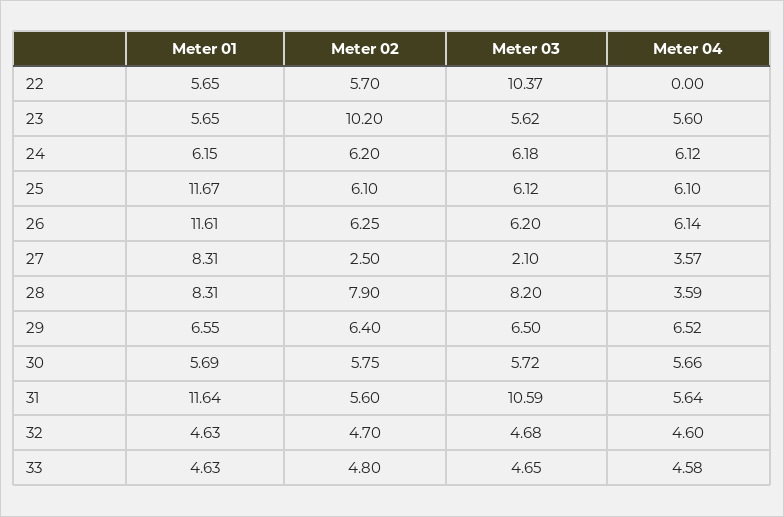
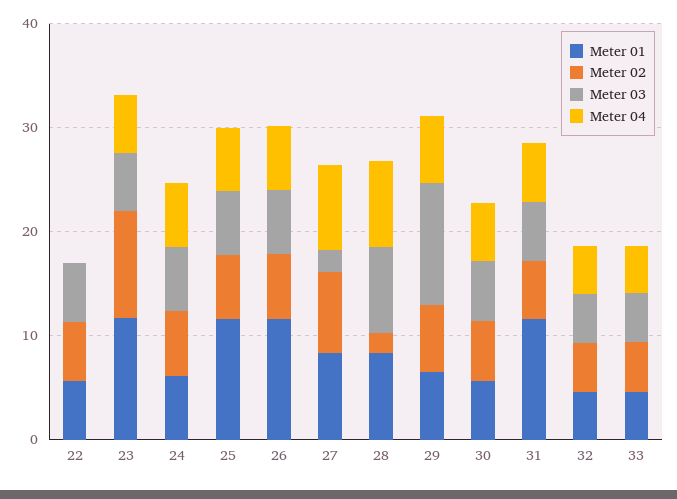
Meter 03, 22: 10.37 -> 6
Meter 01, 23: 5.65 -> 12
Meter 02, 27: 2.5 -> 8
Meter 04, 27: 3.57 -> 8
Meter 02, 28: 7.9 -> 2
Meter 04, 28: 3.59 -> 8
Meter 03, 29: 6.5 -> 12
Meter 03, 31: 10.59 -> 6

